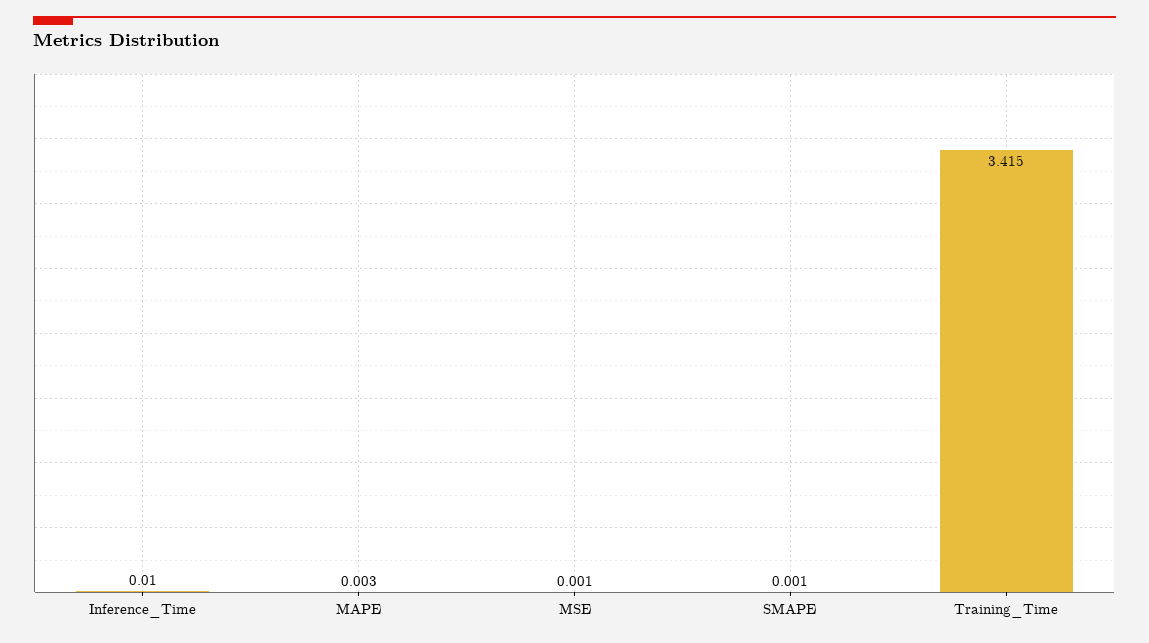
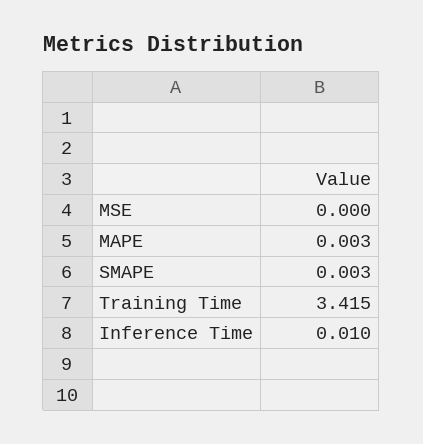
MSE: 0.001 -> 0
SMAPE: 0.001 -> 0.003

